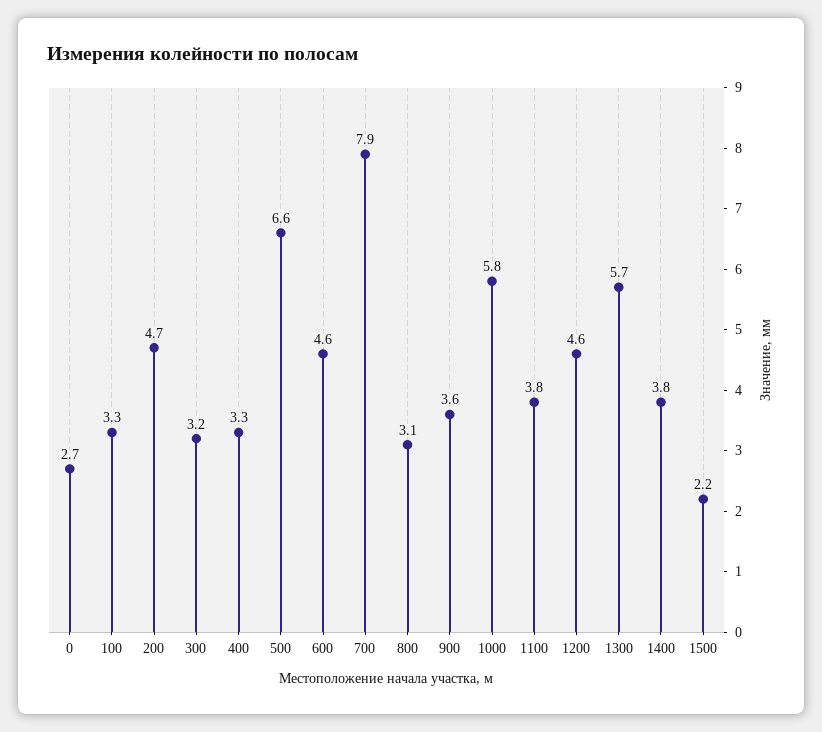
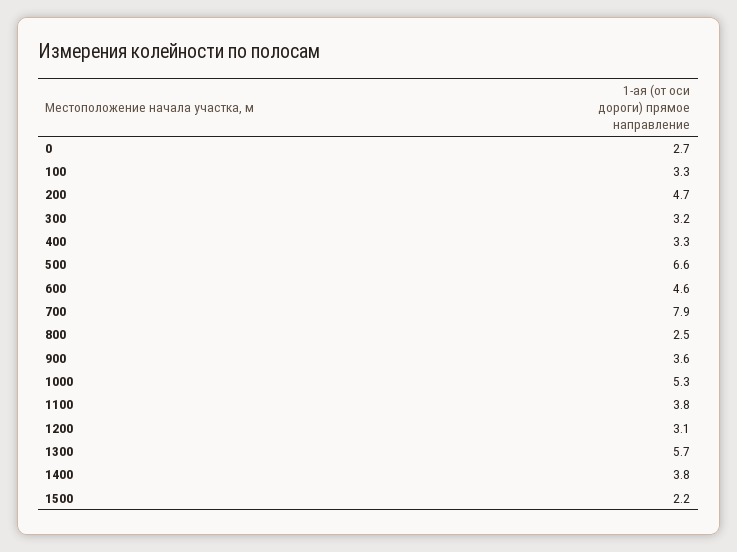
800: 3.1 -> 2.5
1000: 5.8 -> 5.3
1200: 4.6 -> 3.1

